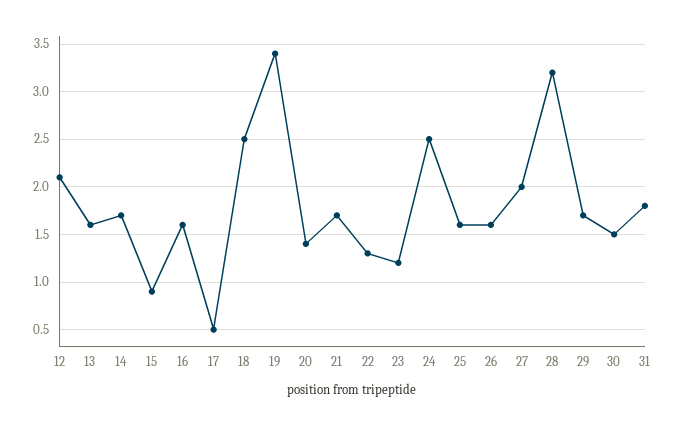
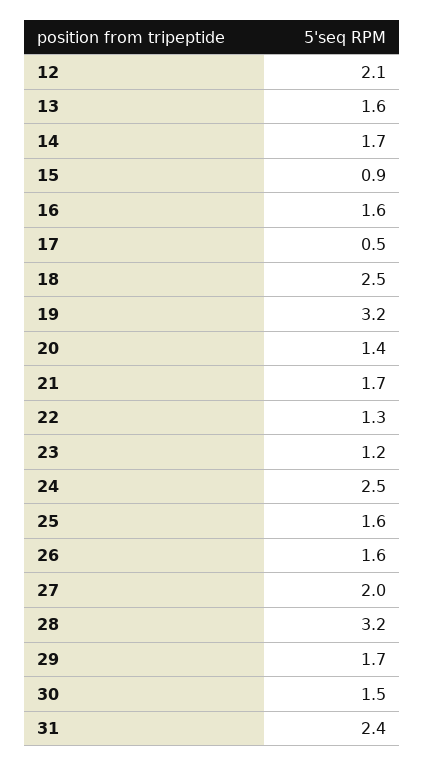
19: 3.4 -> 3.2
31: 1.8 -> 2.4

